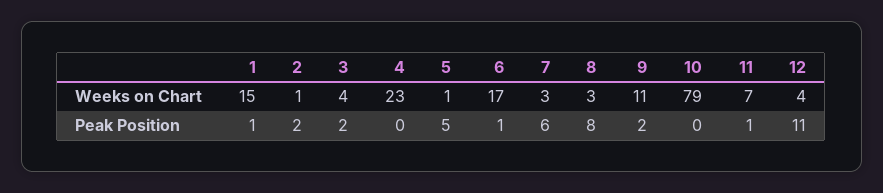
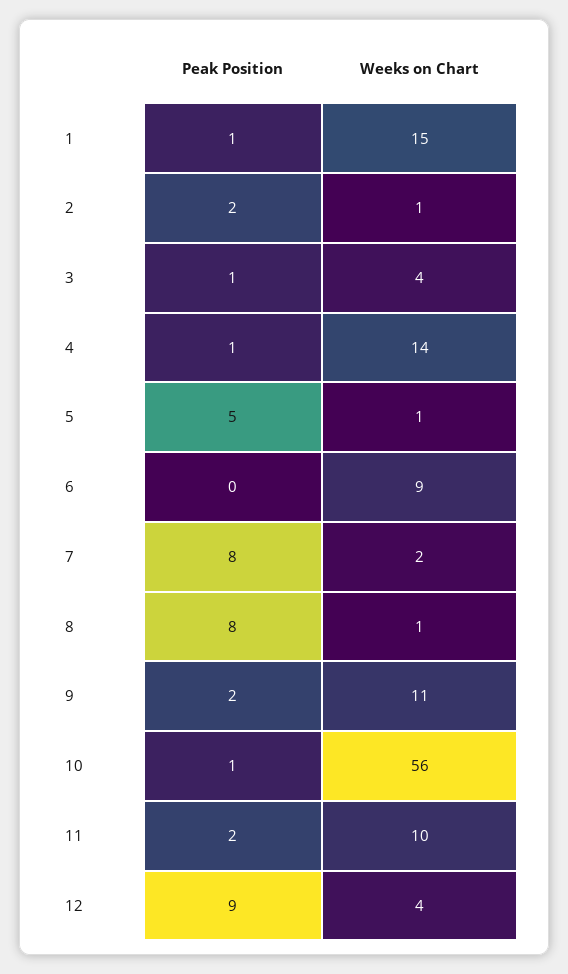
4, Weeks on Chart: 23 -> 14
6, Weeks on Chart: 17 -> 9
7, Weeks on Chart: 3 -> 2
8, Weeks on Chart: 3 -> 1
10, Weeks on Chart: 79 -> 56
11, Weeks on Chart: 7 -> 10
3, Peak Position: 2 -> 1
4, Peak Position: 0 -> 1
6, Peak Position: 1 -> 0
7, Peak Position: 6 -> 8
10, Peak Position: 0 -> 1
11, Peak Position: 1 -> 2
12, Peak Position: 11 -> 9

